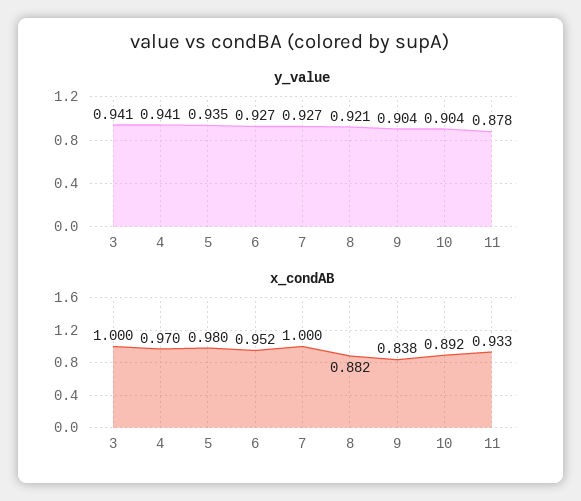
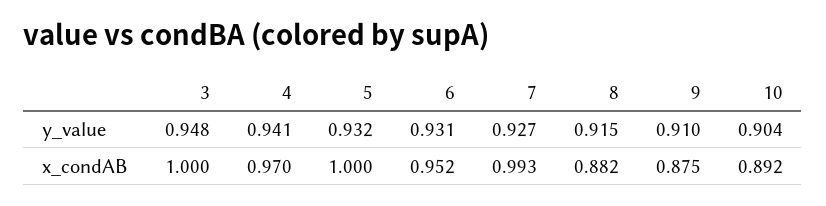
y_value, 3: 0.941 -> 0.948
y_value, 5: 0.935 -> 0.932
y_value, 6: 0.927 -> 0.931
y_value, 8: 0.921 -> 0.915
y_value, 9: 0.904 -> 0.91
y_value, 11: 0.878 -> none
x_condAB, 5: 0.98 -> 1
x_condAB, 7: 1 -> 0.993
x_condAB, 9: 0.838 -> 0.875
x_condAB, 11: 0.933 -> none

